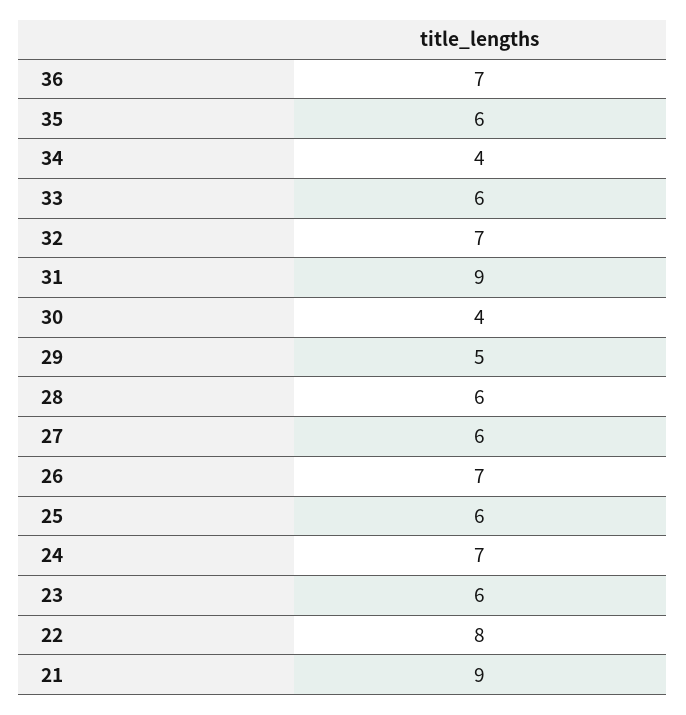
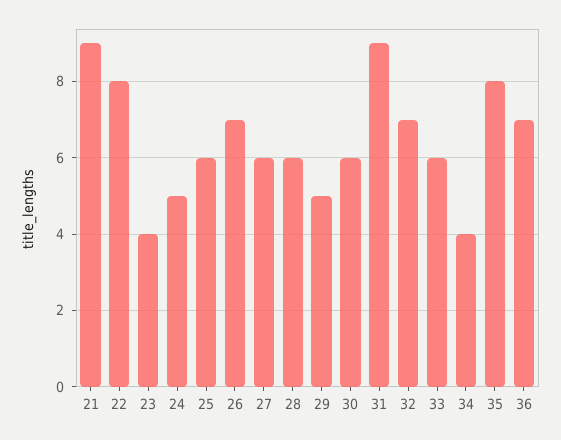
35: 6 -> 8
30: 4 -> 6
24: 7 -> 5
23: 6 -> 4

